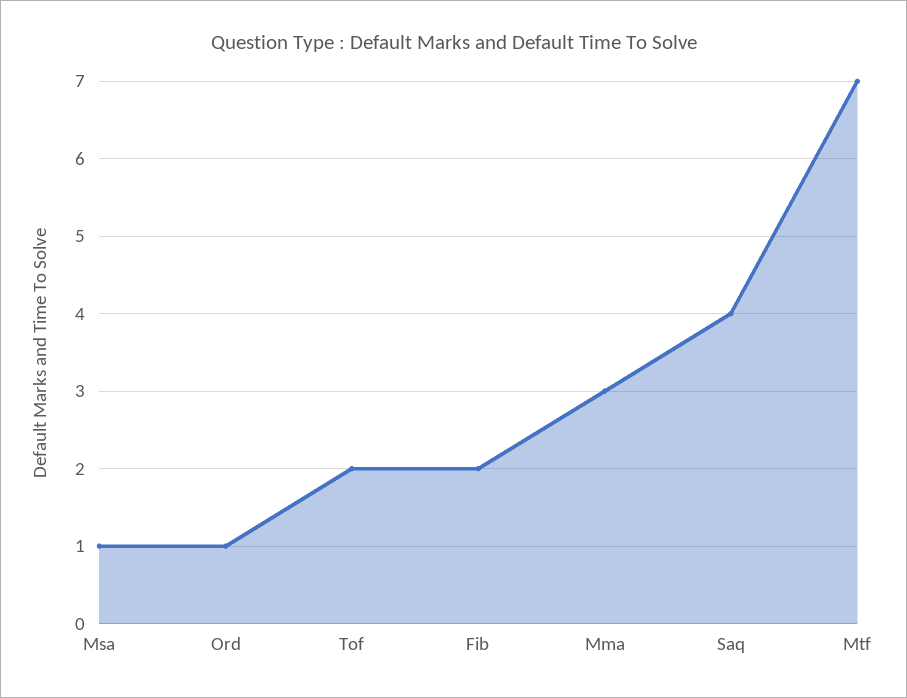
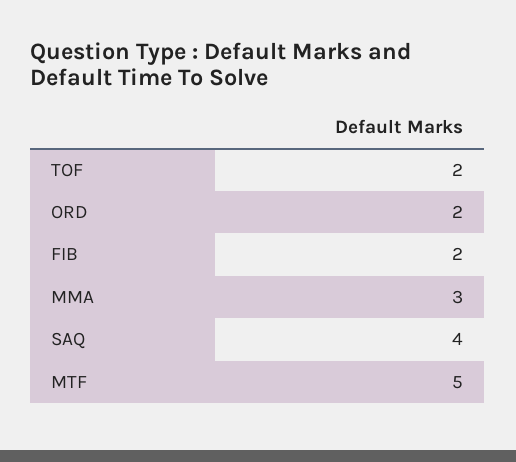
Msa: 1 -> none
Ord: 1 -> 2
Mtf: 7 -> 5

